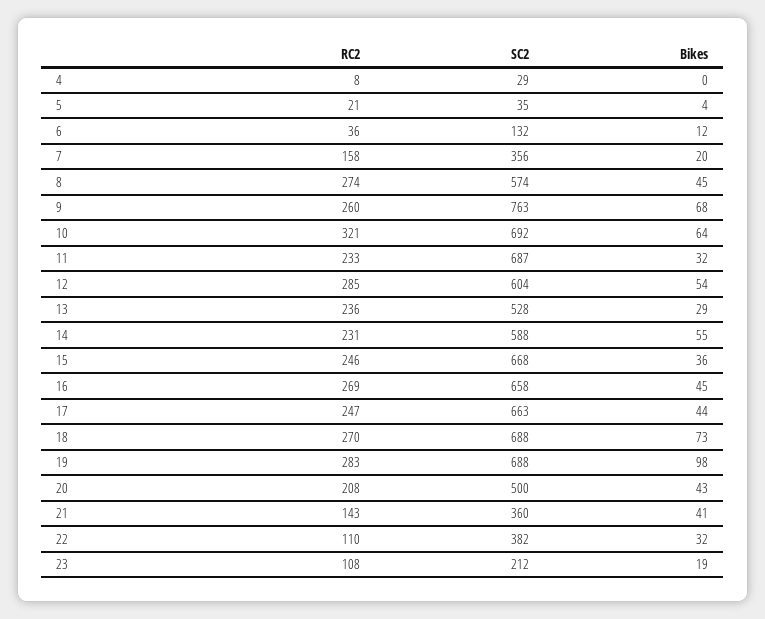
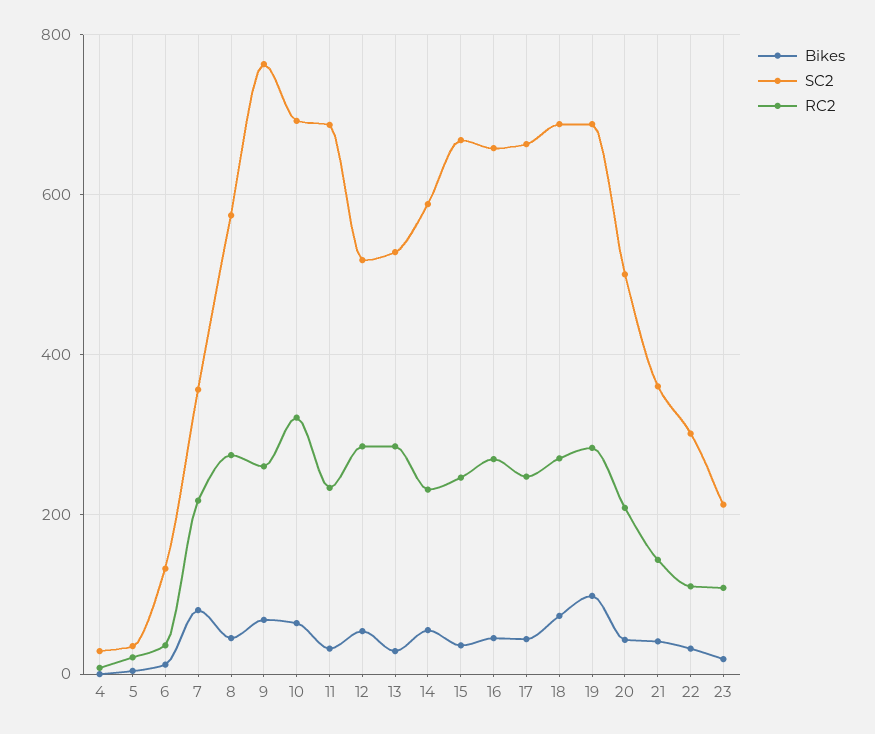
RC2, 7: 158 -> 220
Bikes, 7: 20 -> 80
SC2, 12: 604 -> 520
RC2, 13: 236 -> 280
SC2, 22: 382 -> 300

